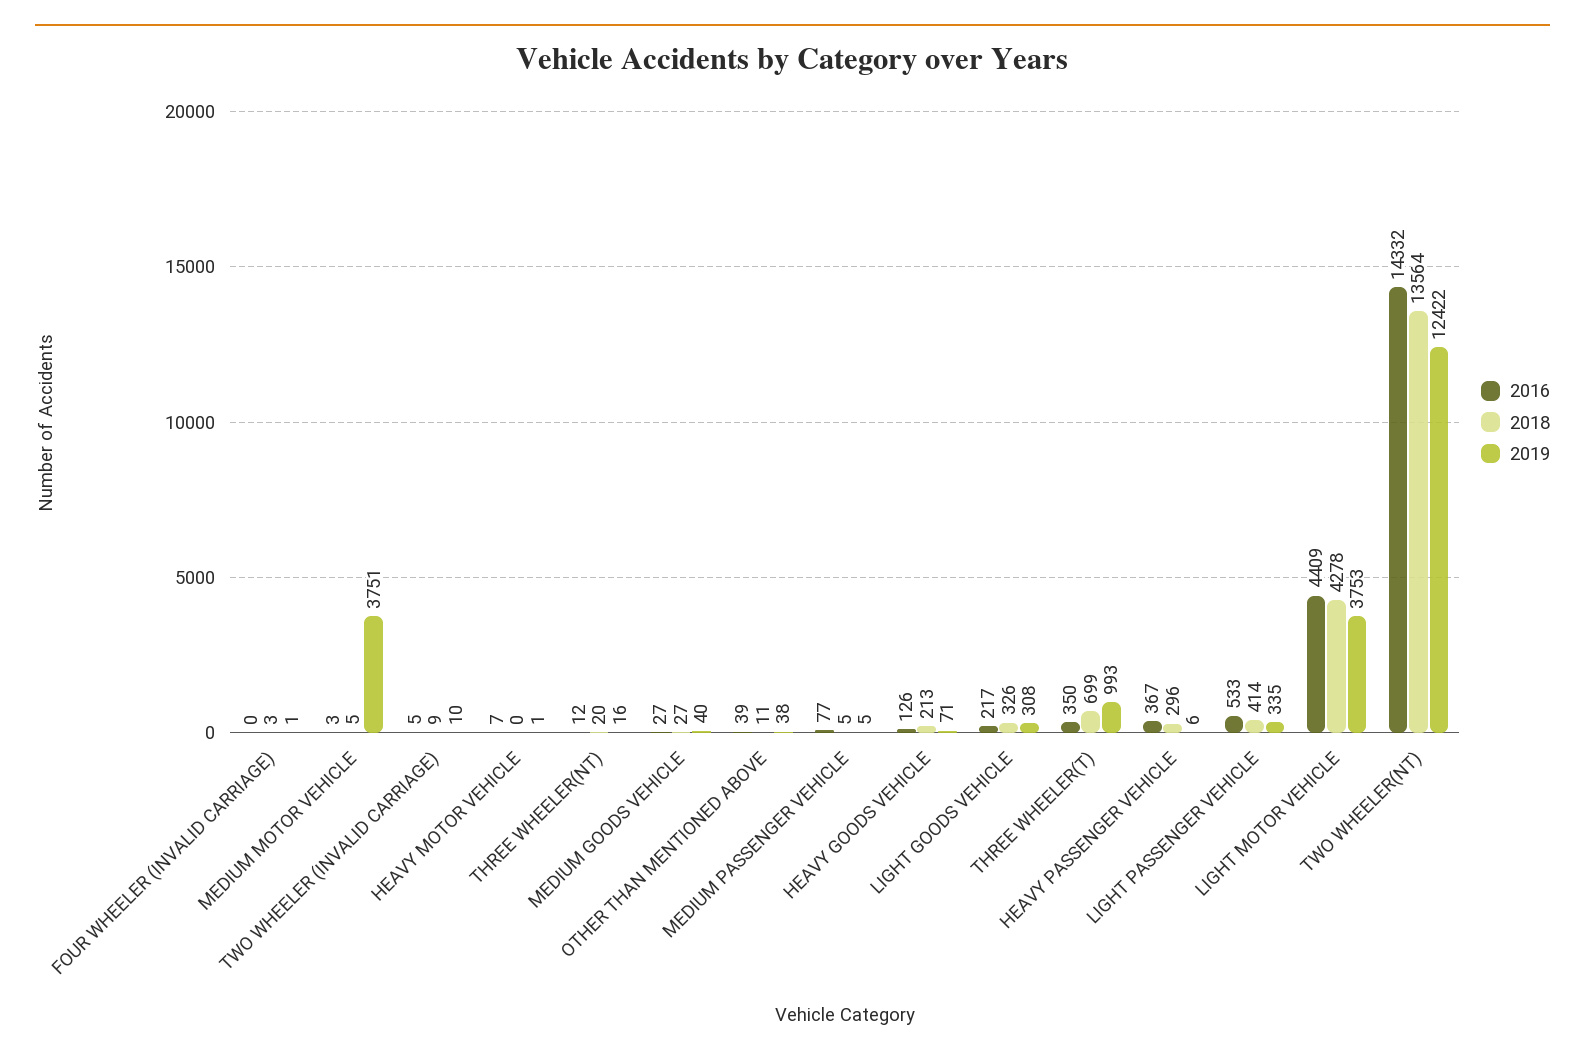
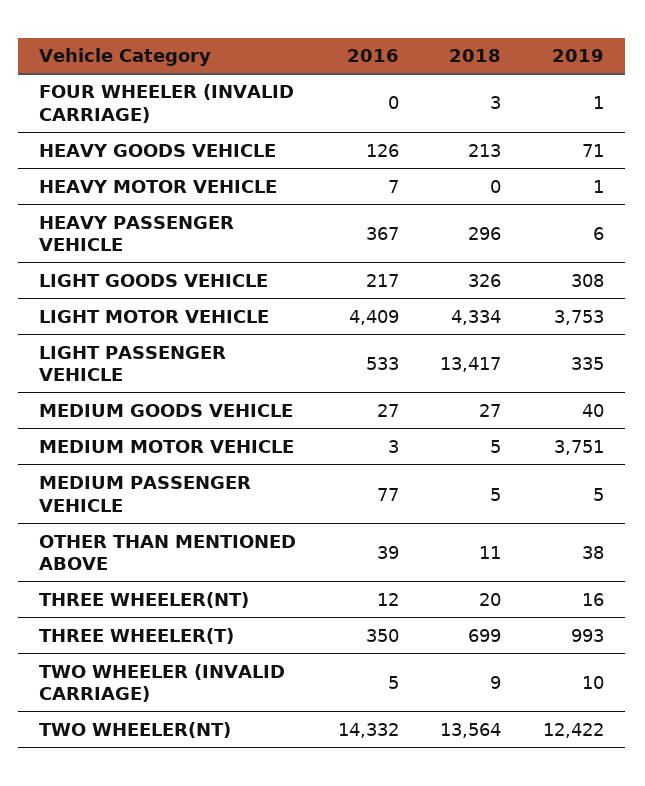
2018, LIGHT PASSENGER VEHICLE: 414 -> 13417
2018, LIGHT MOTOR VEHICLE: 4278 -> 4334

